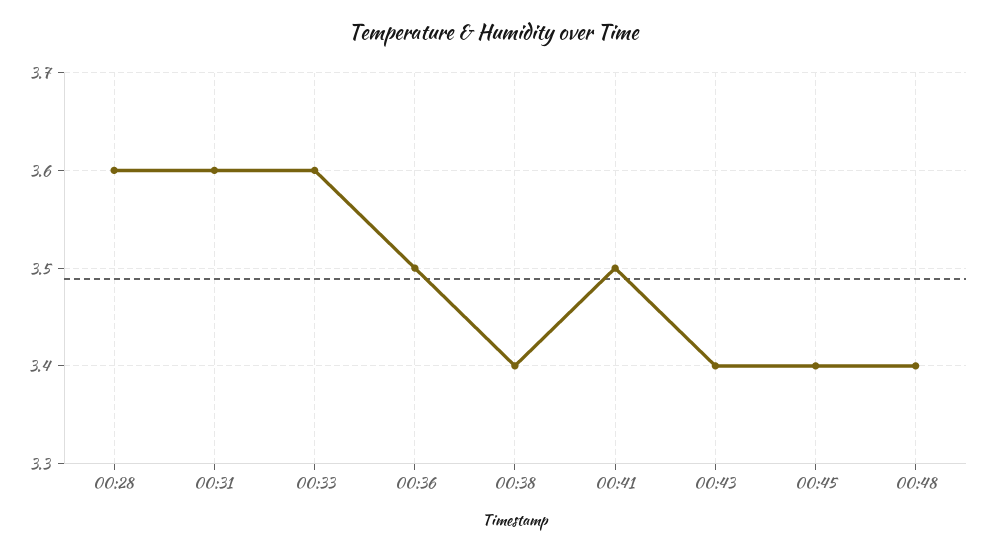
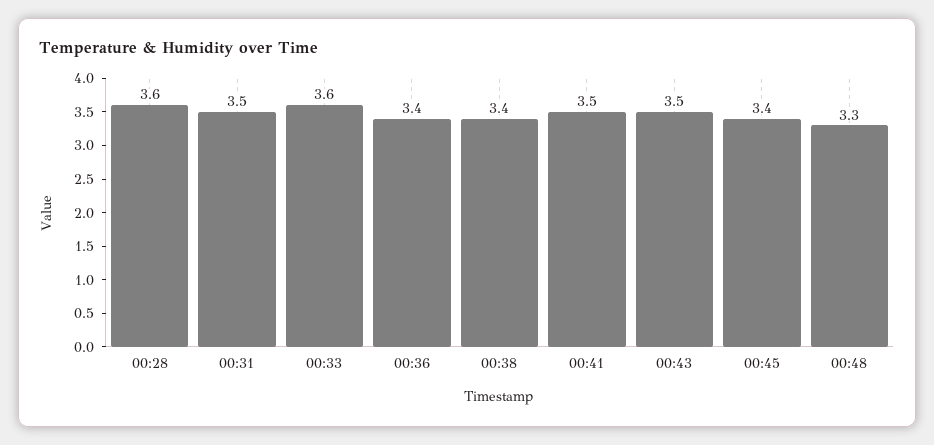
00:31: 3.6 -> 3.5
00:36: 3.5 -> 3.4
00:43: 3.4 -> 3.5
00:48: 3.4 -> 3.3

